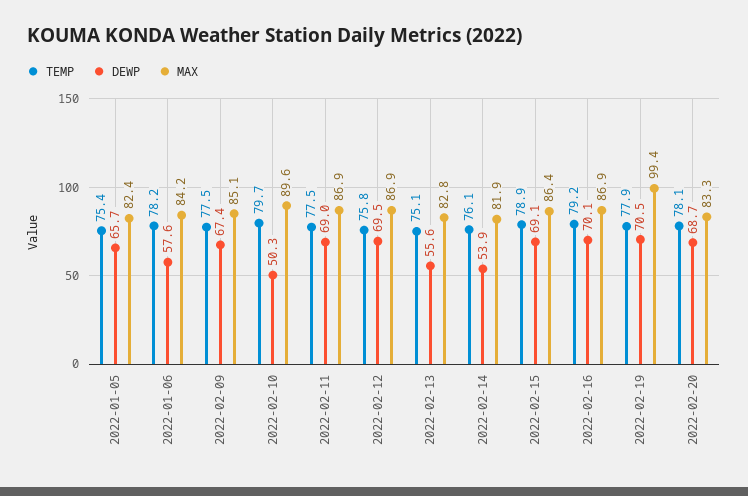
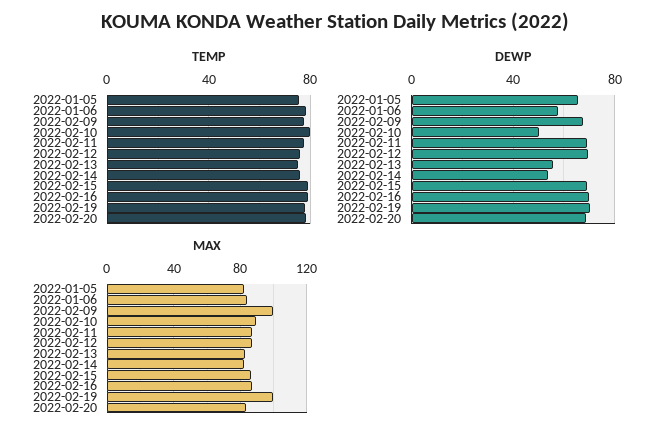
MAX, 2022-02-09: 85.1 -> 100

